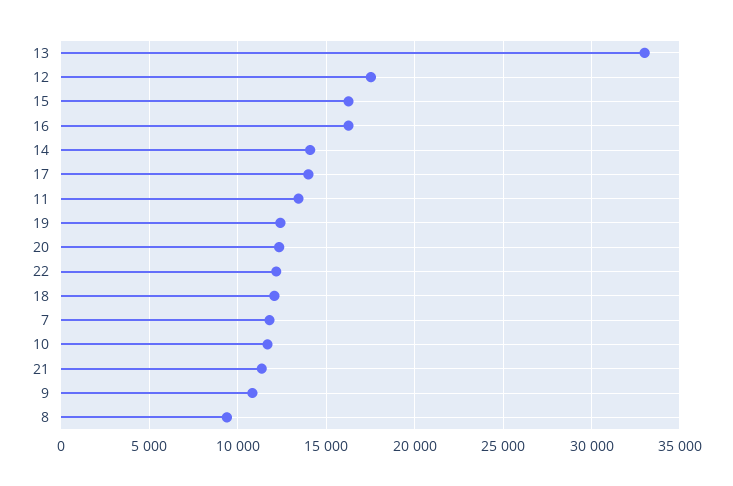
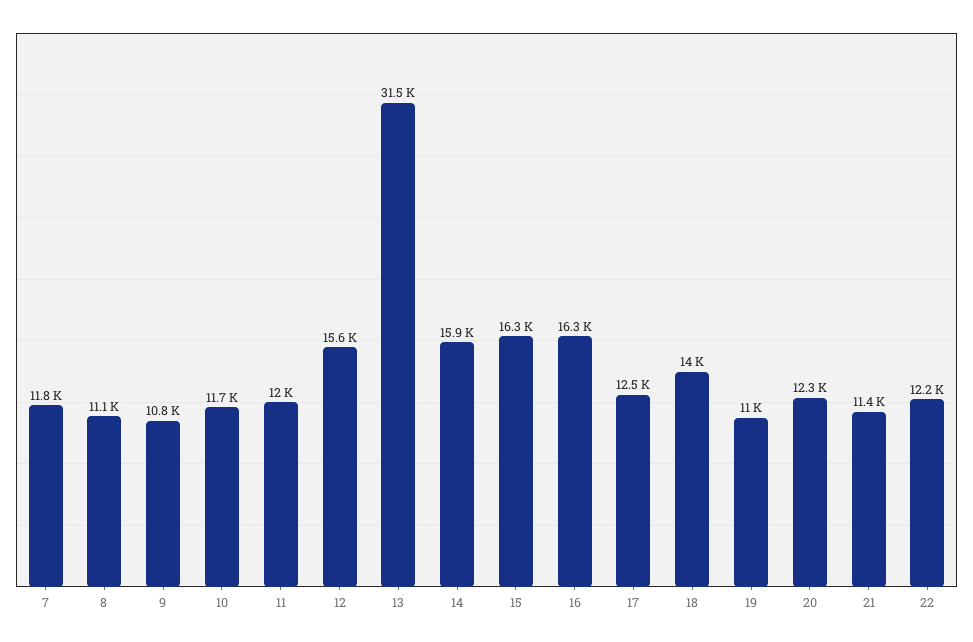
13: 33000 -> 31500
12: 17500 -> 15600
14: 14000 -> 15900
17: 14000 -> 12500
11: 13500 -> 12000
19: 12500 -> 11000
18: 12000 -> 14000
8: 9500 -> 11100

